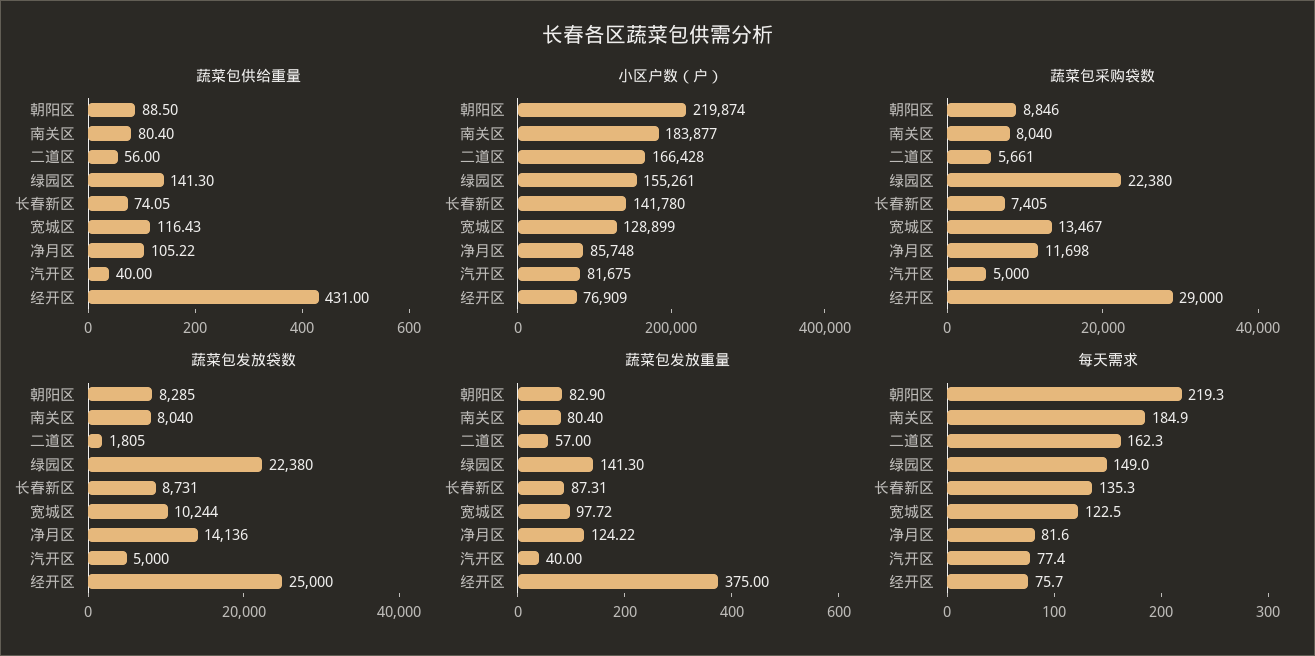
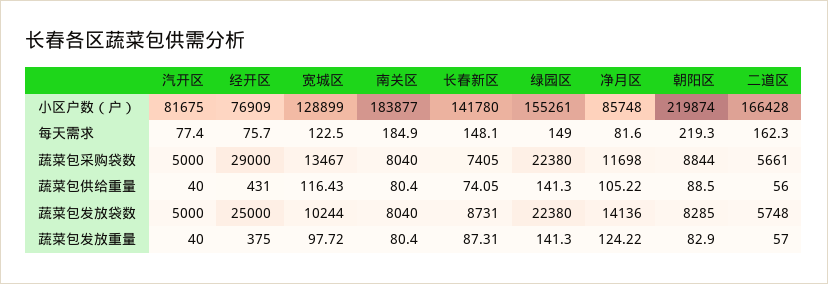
蔬菜包采购袋数, 朝阳区: 8846 -> 8844
蔬菜包发放袋数, 二道区: 1805 -> 5748
每天需求, 长春新区: 135.3 -> 148.1

